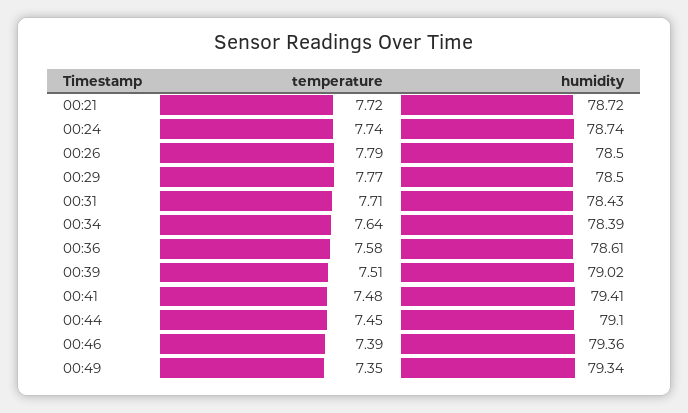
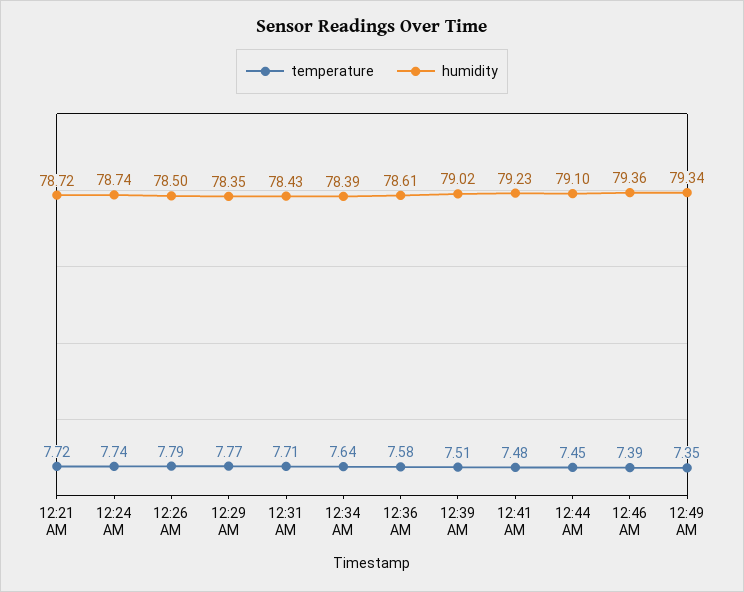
humidity, 00:29: 78.5 -> 78.35
humidity, 00:41: 79.41 -> 79.23

